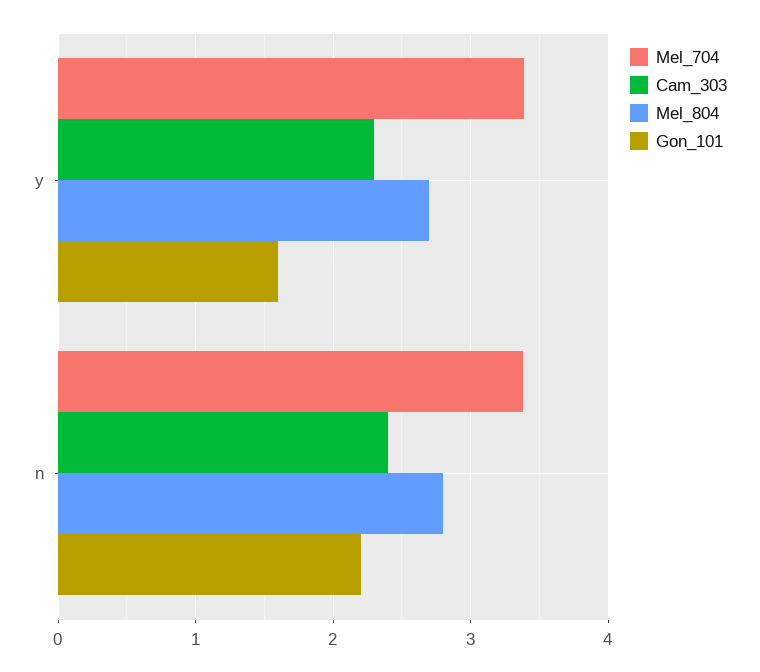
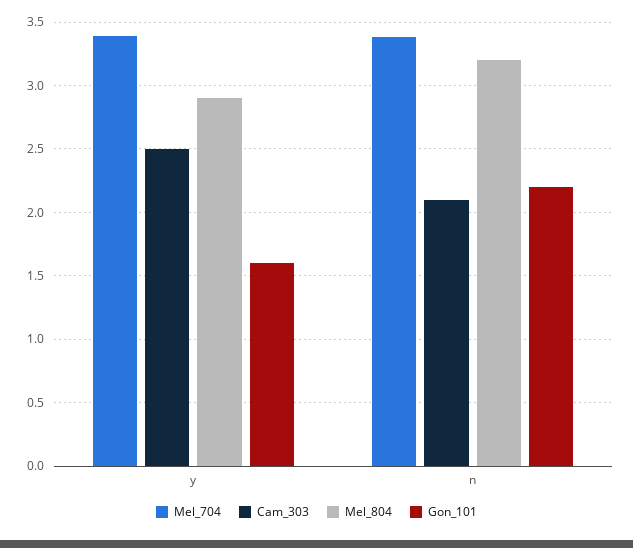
Cam_303, y: 2.3 -> 2.5
Mel_804, y: 2.7 -> 2.9
Cam_303, n: 2.4 -> 2.1
Mel_804, n: 2.8 -> 3.2

